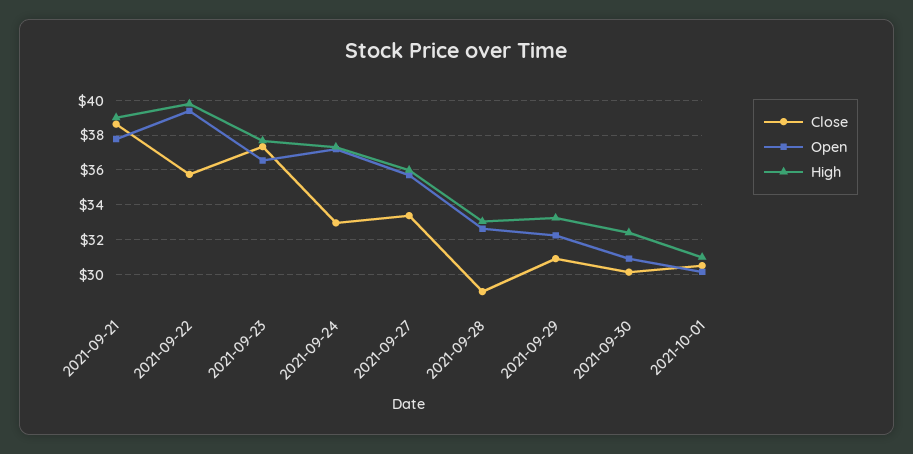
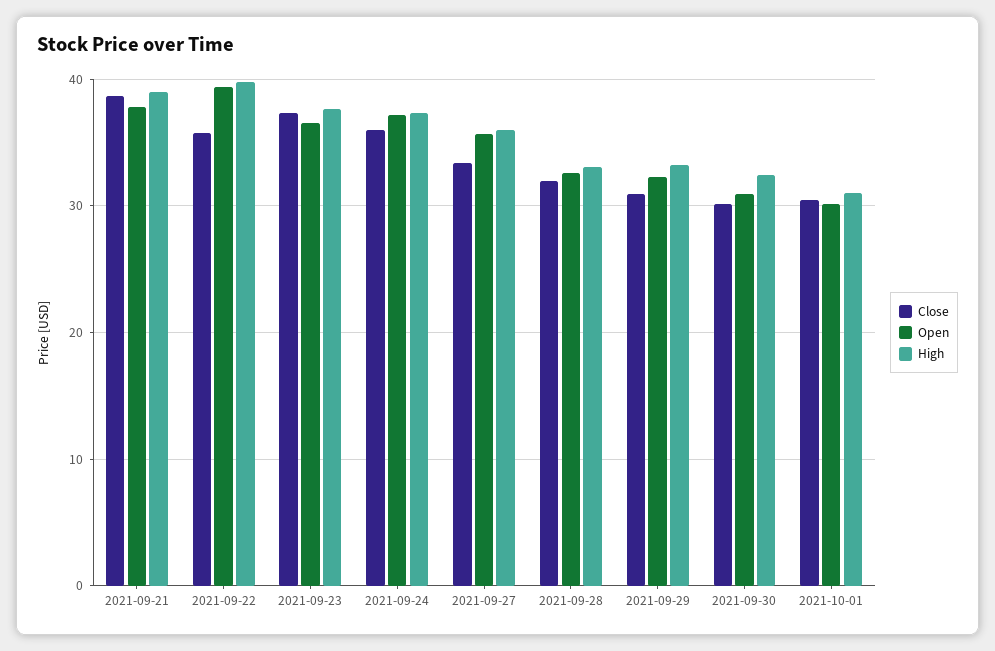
Close, 2021-09-24: 33 -> 36
Close, 2021-09-28: 29 -> 32

